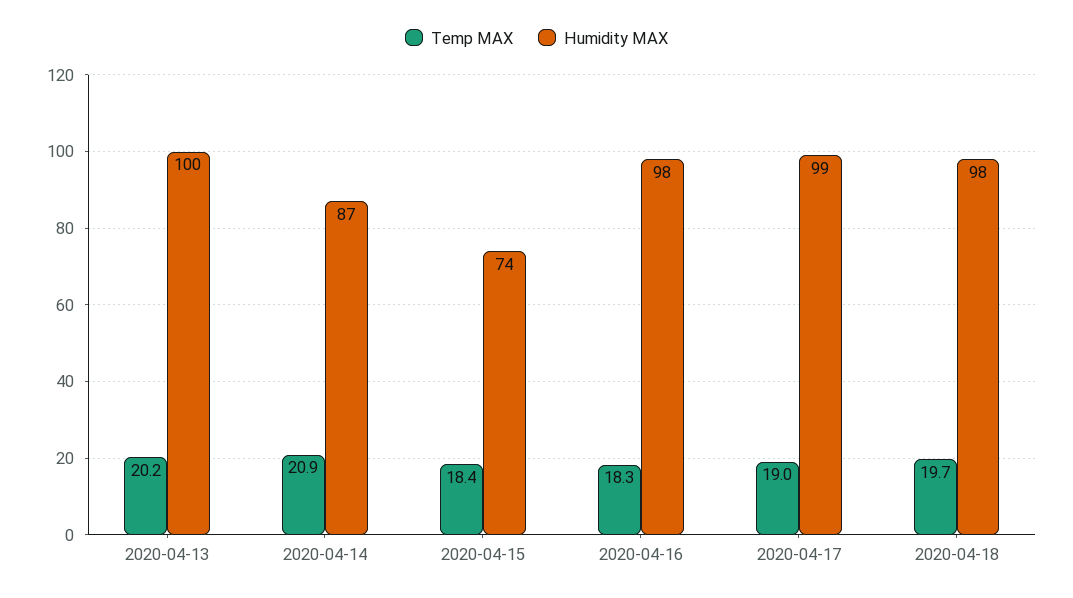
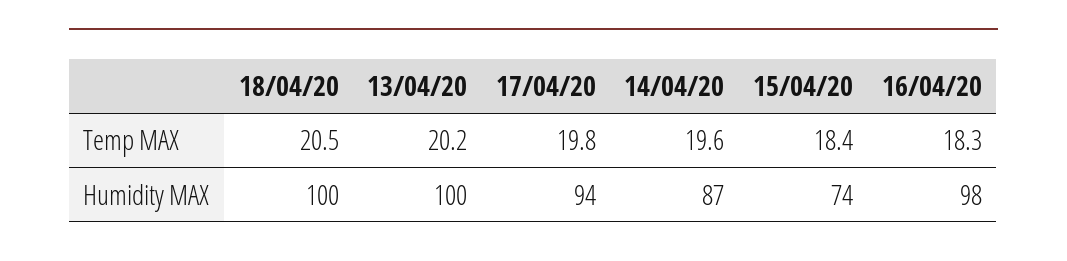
Temp MAX, 2020-04-14: 20.9 -> 19.6
Temp MAX, 2020-04-17: 19 -> 19.8
Humidity MAX, 2020-04-17: 99 -> 94
Temp MAX, 2020-04-18: 19.7 -> 20.5
Humidity MAX, 2020-04-18: 98 -> 100

